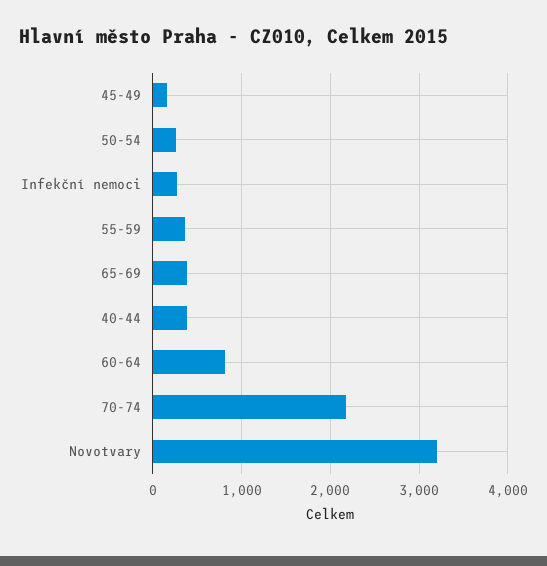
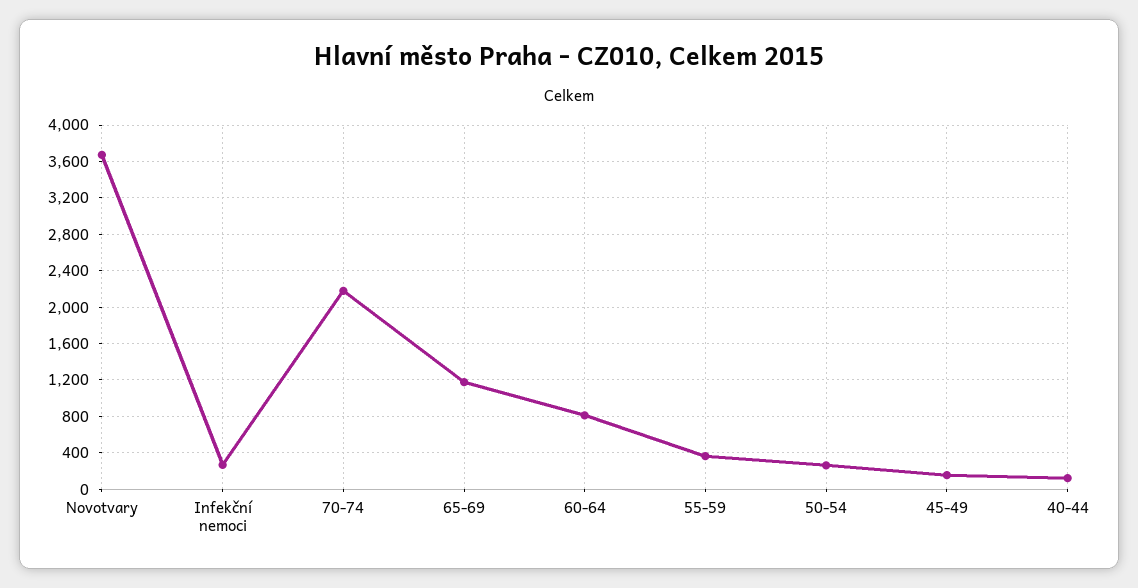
65-69: 400 -> 1200
40-44: 400 -> 100
Novotvary: 3200 -> 3700

